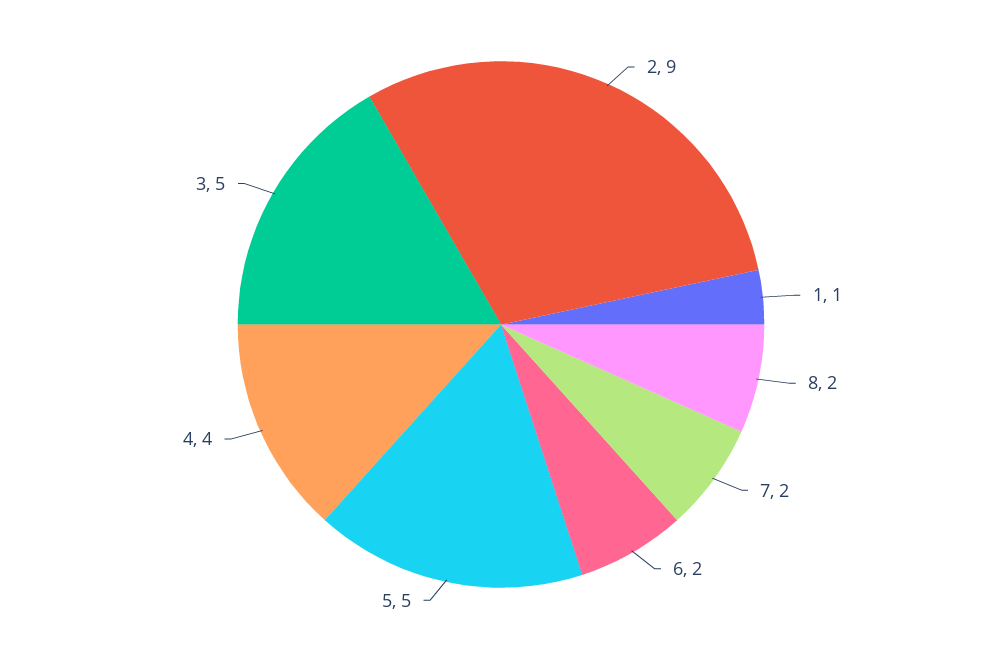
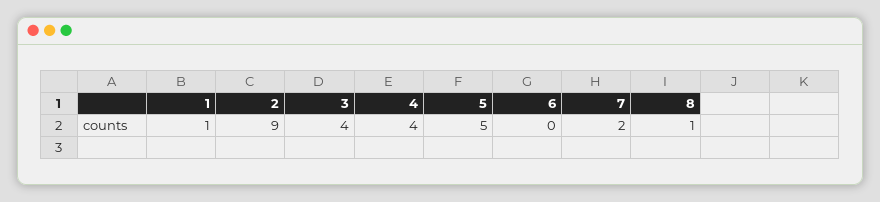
8: 2 -> 1
6: 2 -> 0
3: 5 -> 4

